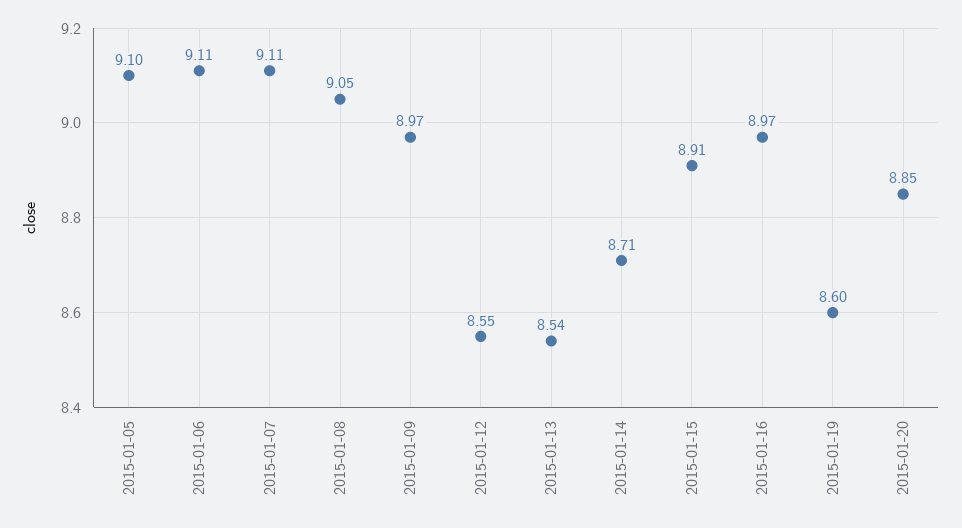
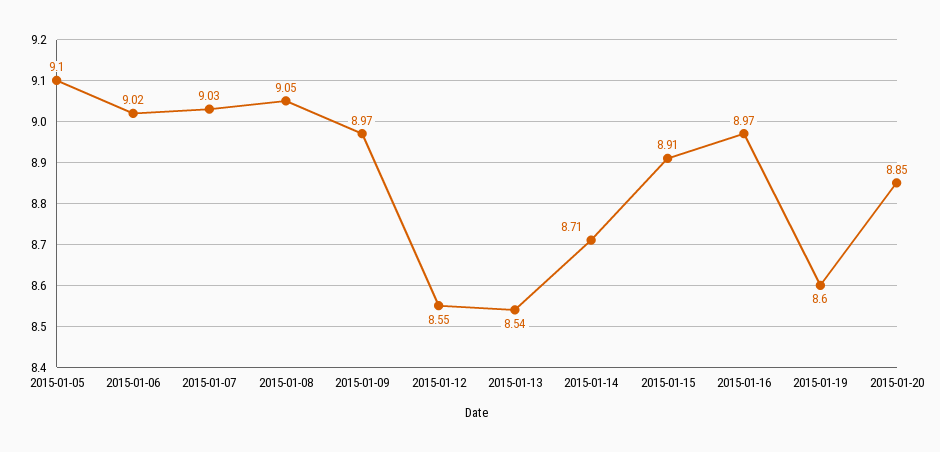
2015-01-06: 9.11 -> 9.02
2015-01-07: 9.11 -> 9.03

